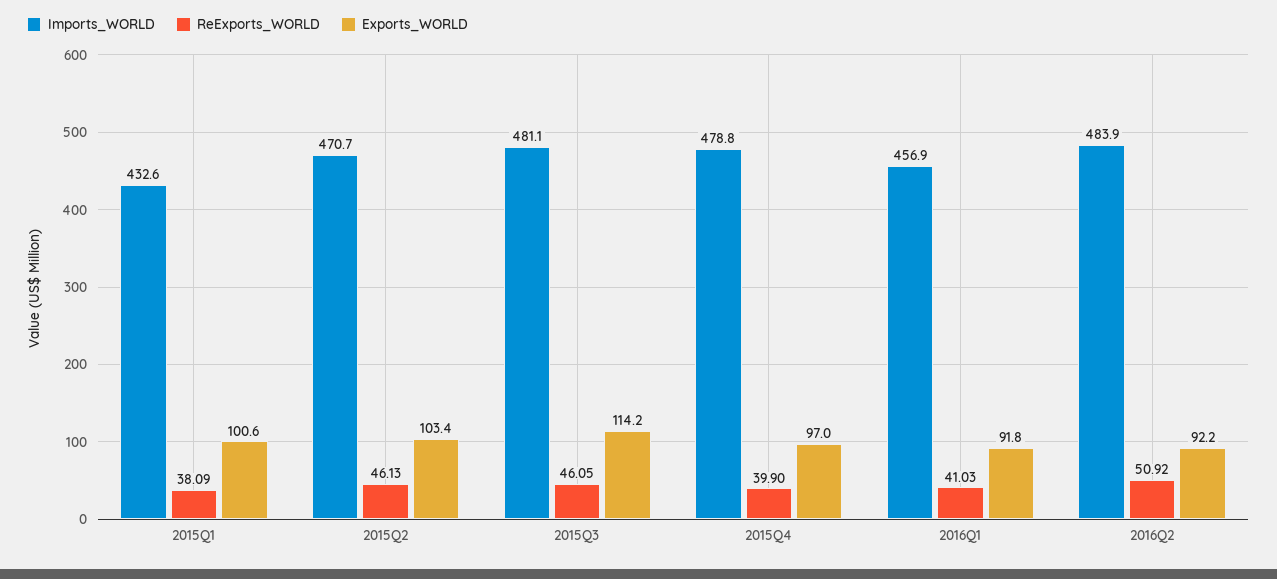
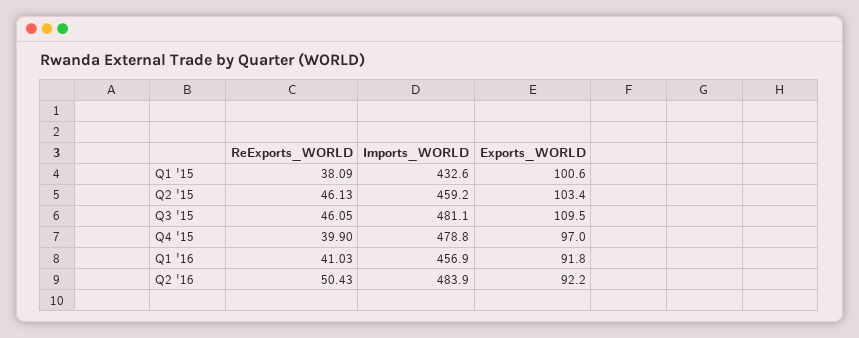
Imports_WORLD, 2015Q2: 470.7 -> 459.2
Exports_WORLD, 2015Q3: 114.2 -> 109.5
ReExports_WORLD, 2016Q2: 50.92 -> 50.43

